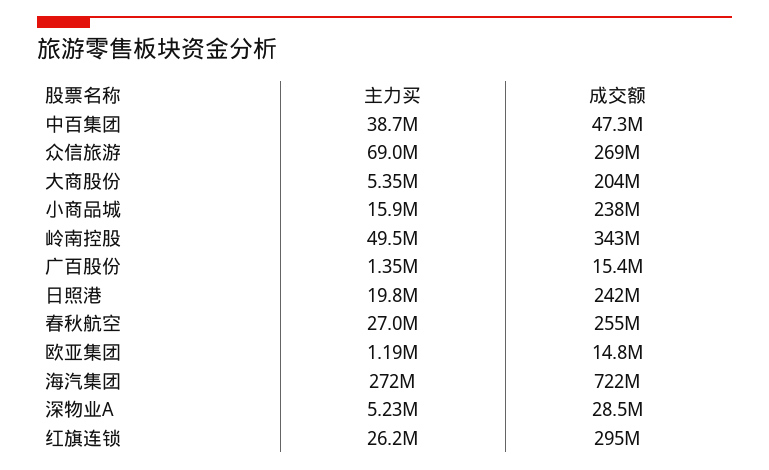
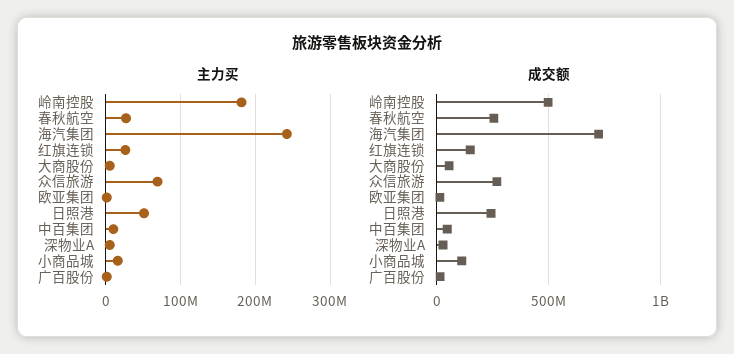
主力买, 中百集团: 38700000 -> 10000000
成交额, 大商股份: 204000000 -> 50000000
成交额, 小商品城: 238000000 -> 100000000
主力买, 岭南控股: 49500000 -> 180000000
成交额, 岭南控股: 343000000 -> 500000000
主力买, 日照港: 19800000 -> 50000000
主力买, 海汽集团: 272000000 -> 240000000
成交额, 红旗连锁: 295000000 -> 150000000

